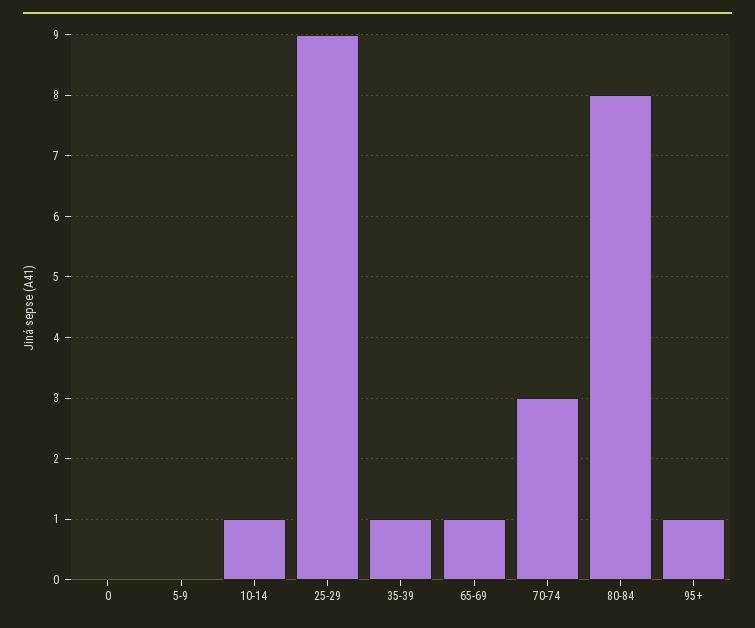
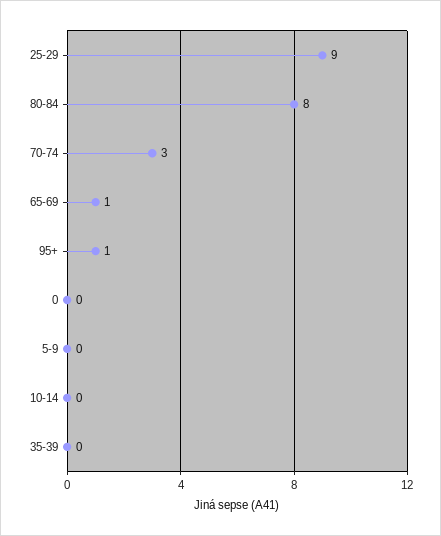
10-14: 1 -> 0
35-39: 1 -> 0

